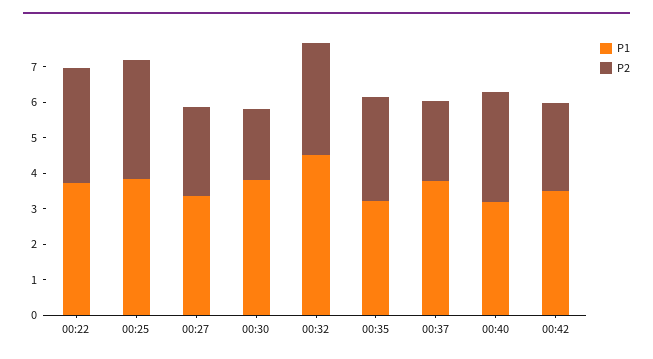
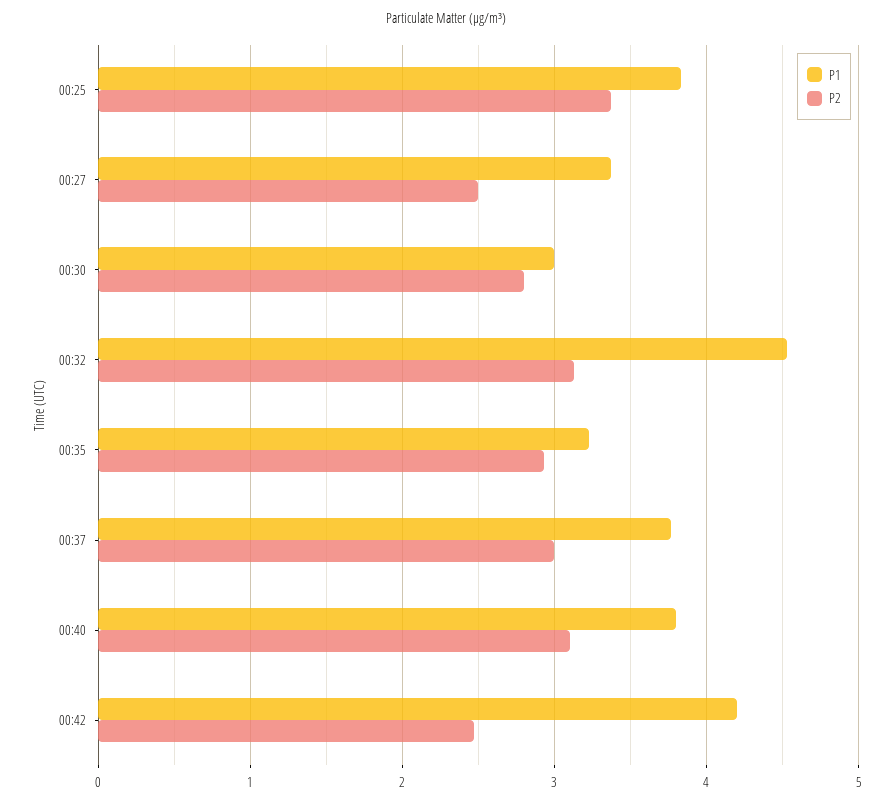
P1, 00:22: 3.75 -> none
P2, 00:22: 3.25 -> none
P1, 00:30: 3.75 -> 3
P2, 00:30: 2 -> 2.8
P2, 00:37: 2.25 -> 3
P1, 00:40: 3.25 -> 3.8
P1, 00:42: 3.5 -> 4.2

